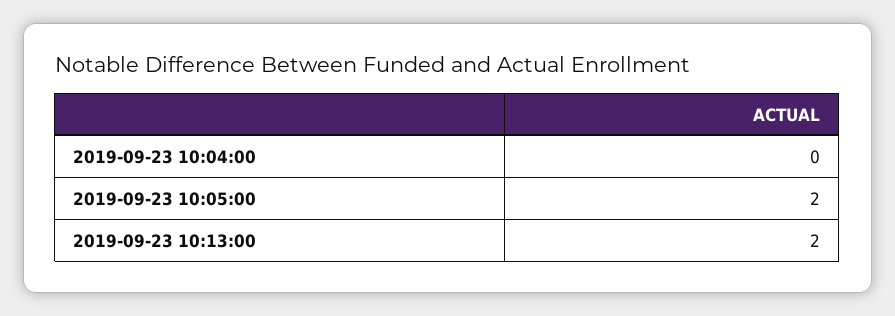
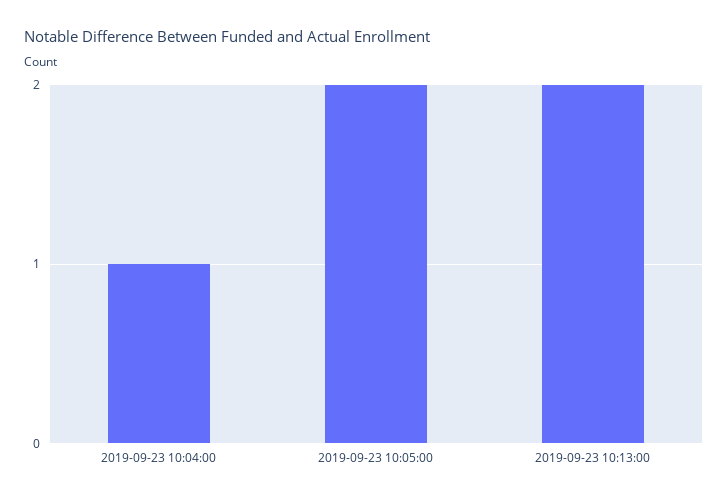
2019-09-23 10:04:00: 0 -> 1

